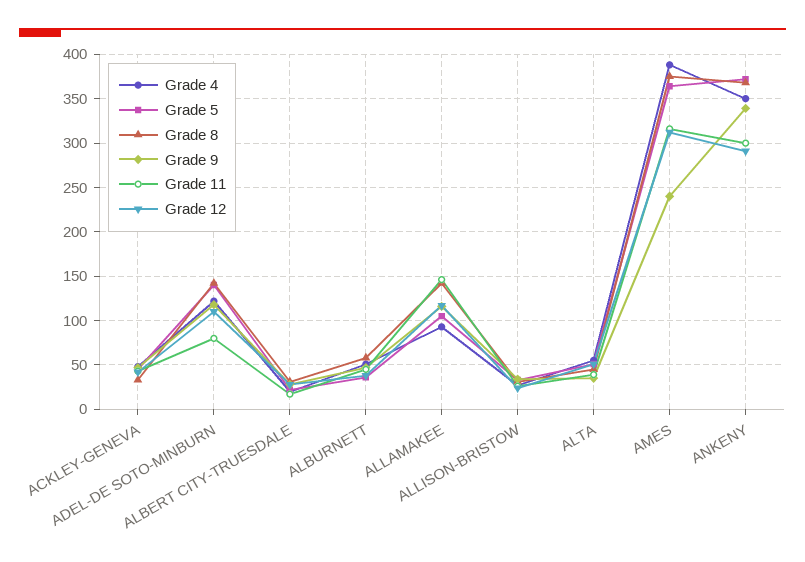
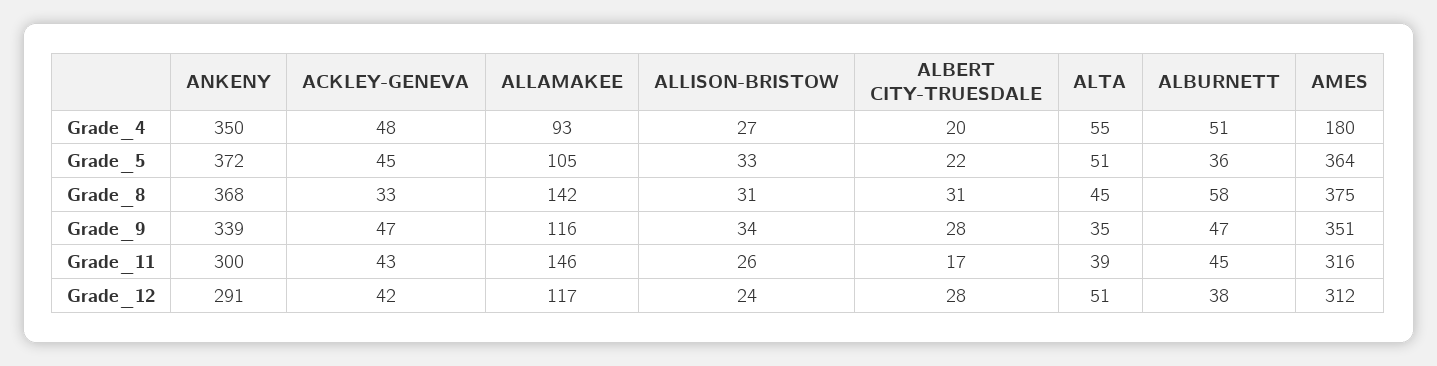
Grade 4, ADEL-DE SOTO-MINBURN: 120 -> none
Grade 5, ADEL-DE SOTO-MINBURN: 140 -> none
Grade 8, ADEL-DE SOTO-MINBURN: 140 -> none
Grade 9, ADEL-DE SOTO-MINBURN: 120 -> none
Grade 11, ADEL-DE SOTO-MINBURN: 80 -> none
Grade 12, ADEL-DE SOTO-MINBURN: 110 -> none
Grade 4, AMES: 390 -> 180
Grade 9, AMES: 240 -> 351

